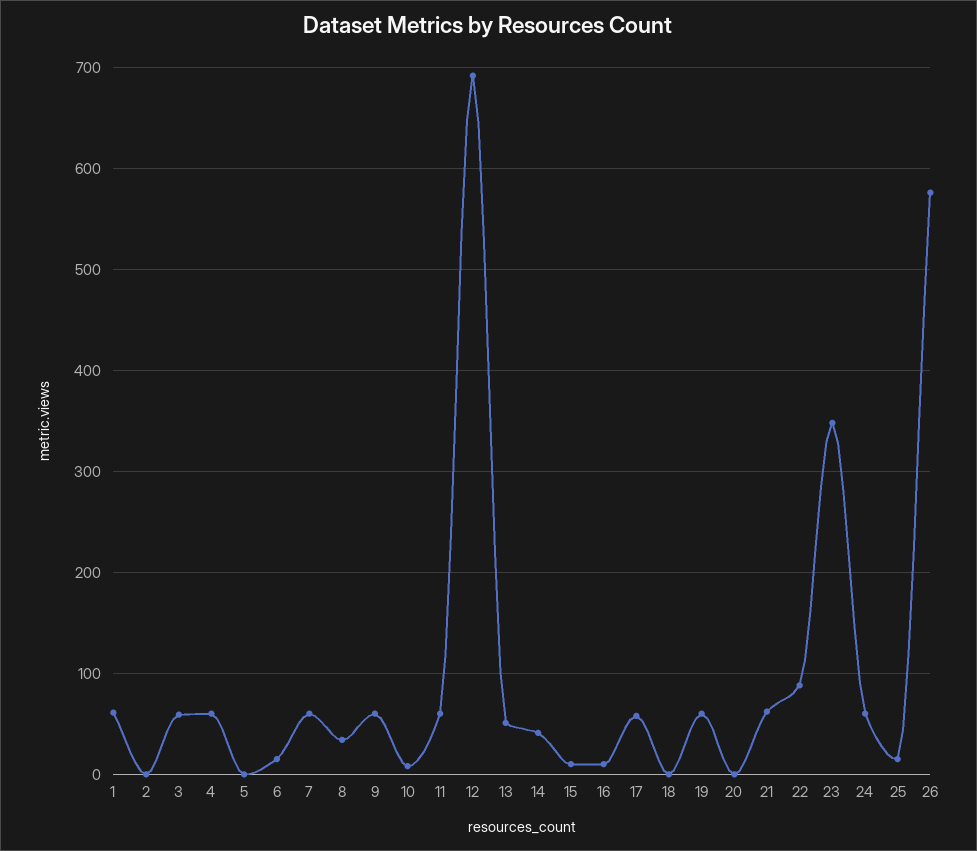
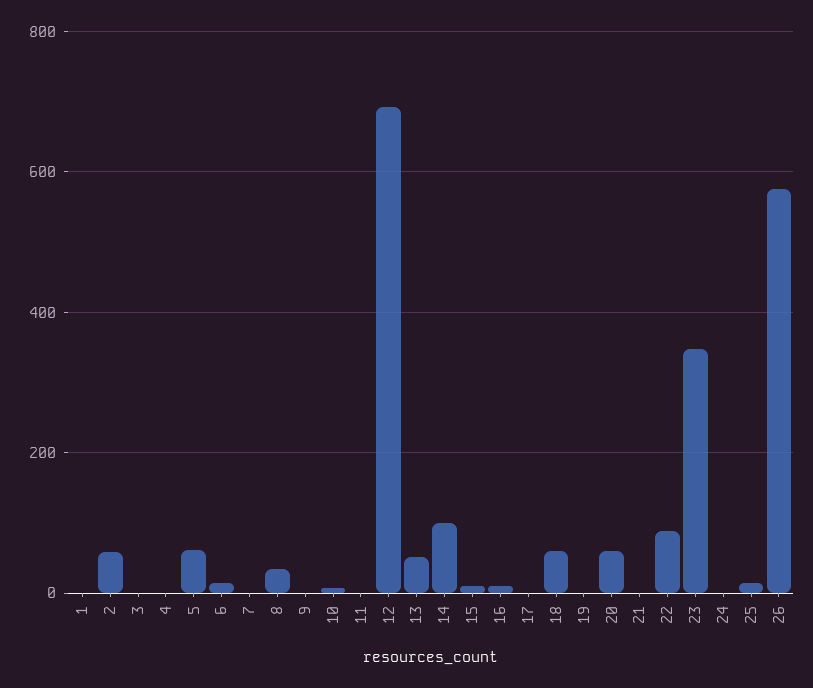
1: 60 -> 0
2: 0 -> 60
3: 60 -> 0
4: 60 -> 0
5: 0 -> 60
7: 60 -> 0
9: 60 -> 0
11: 60 -> 0
14: 40 -> 100
17: 60 -> 0
18: 0 -> 60
19: 60 -> 0
20: 0 -> 60
21: 60 -> 0
24: 60 -> 0

